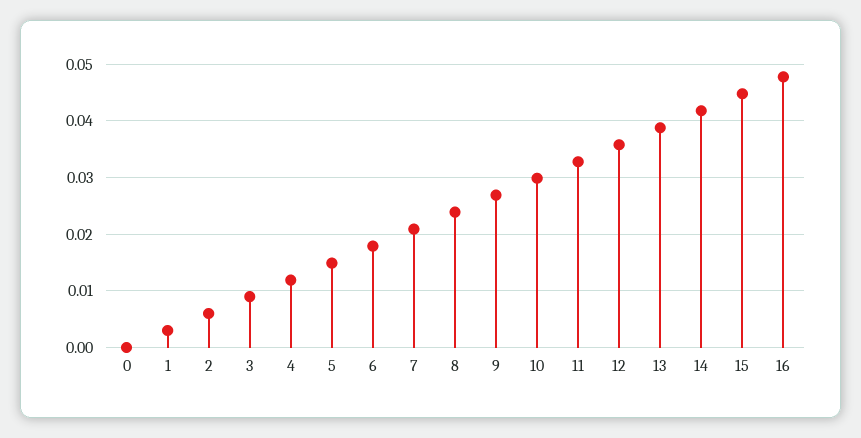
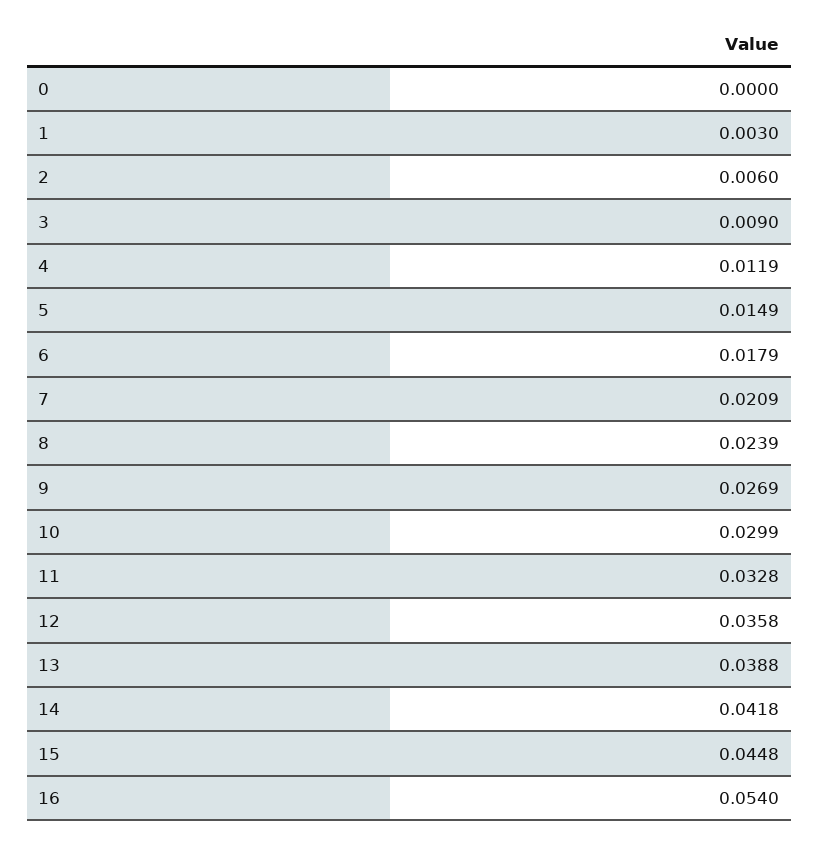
16: 0.048 -> 0.054

